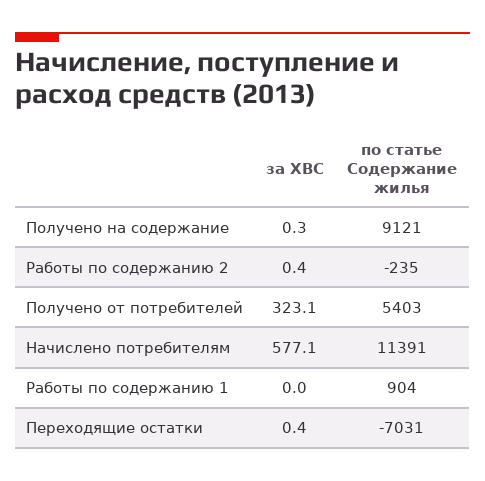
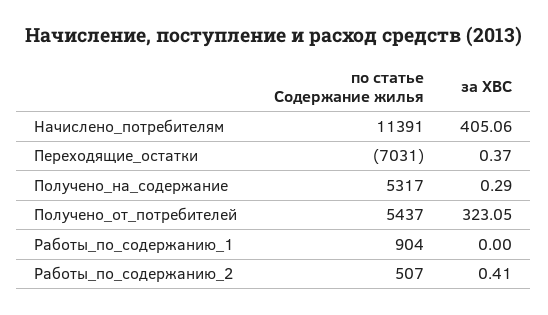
по статье Содержание жилья, Получено на содержание: 9121 -> 5317
по статье Содержание жилья, Работы по содержанию 2: -235 -> 507
по статье Содержание жилья, Получено от потребителей: 5403 -> 5437
за ХВС, Начислено потребителям: 577.1 -> 405.06

